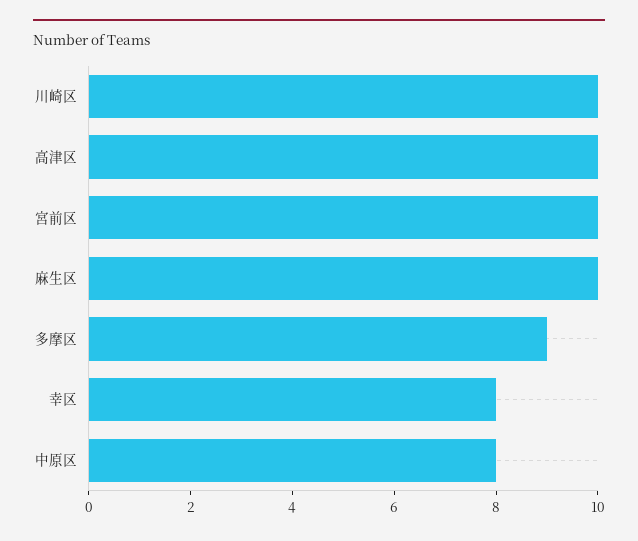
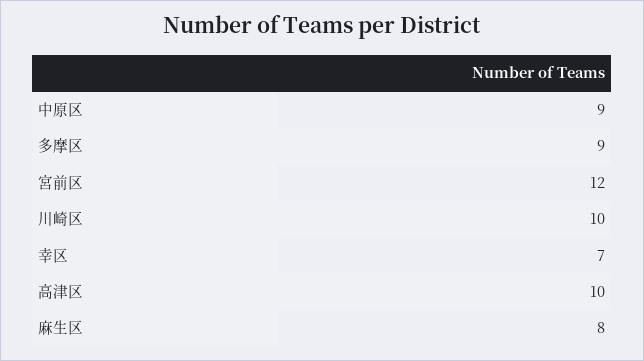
宮前区: 10 -> 12
麻生区: 10 -> 8
幸区: 8 -> 7
中原区: 8 -> 9

